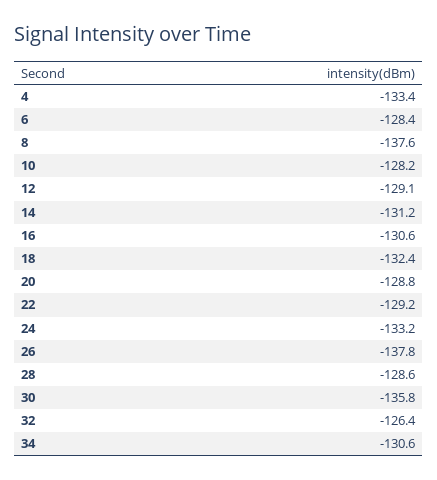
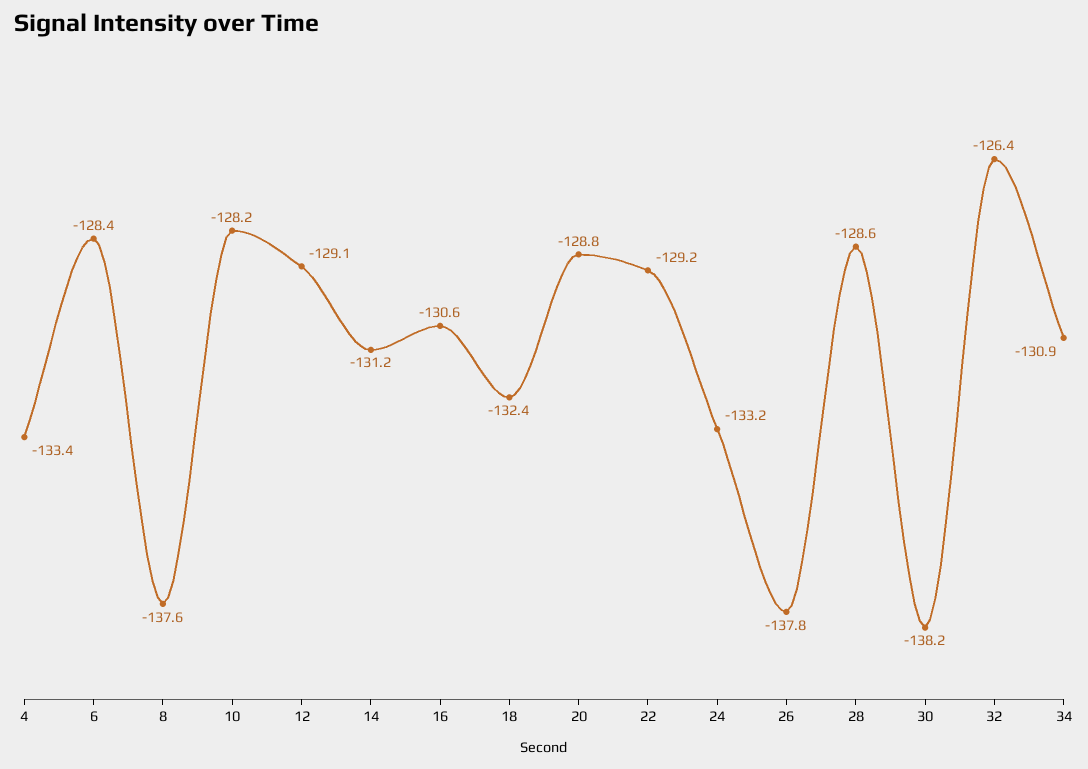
30: -135.8 -> -138.2
34: -130.6 -> -130.9

